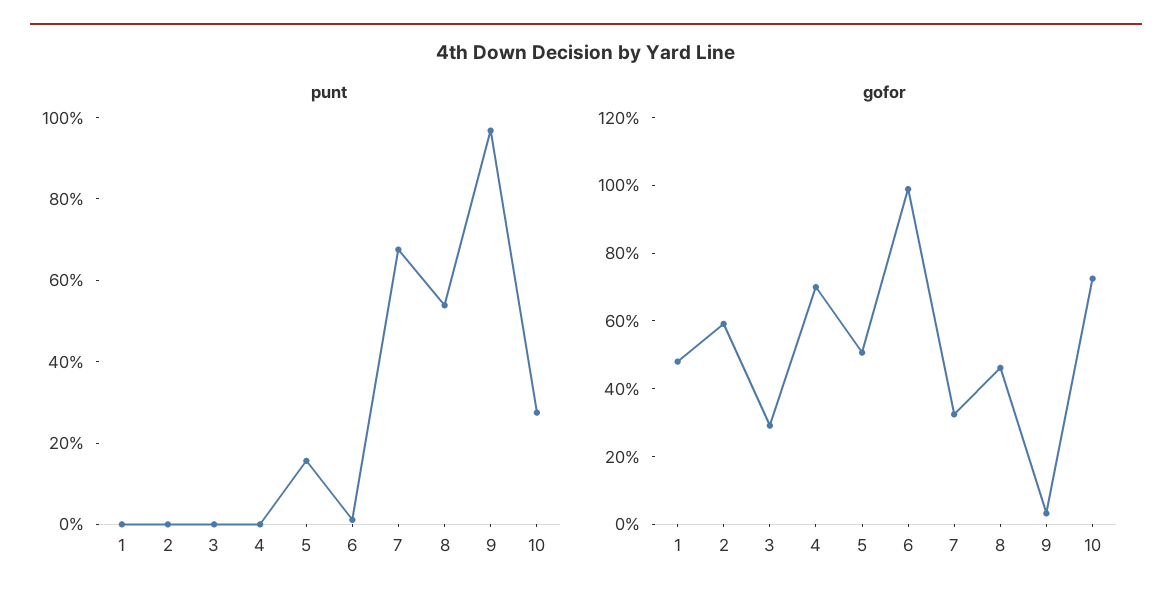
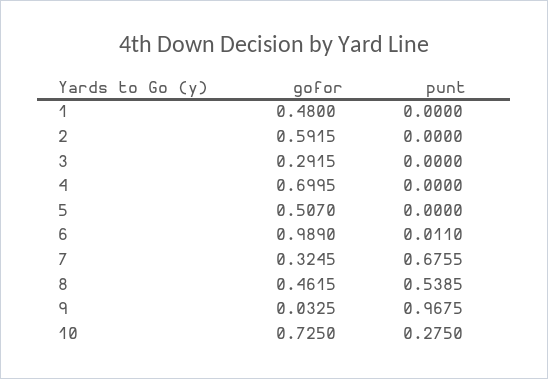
punt, 5: 0.15 -> 0

